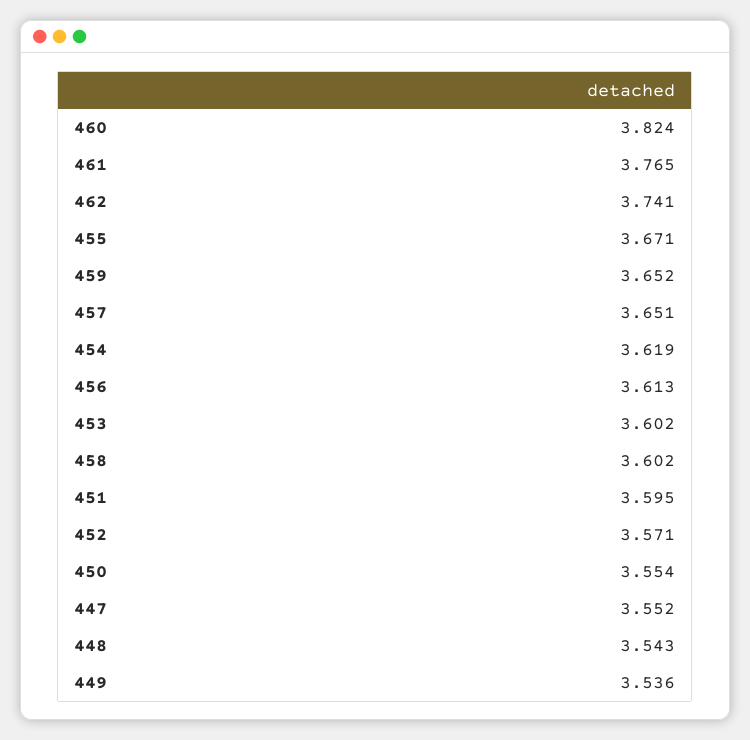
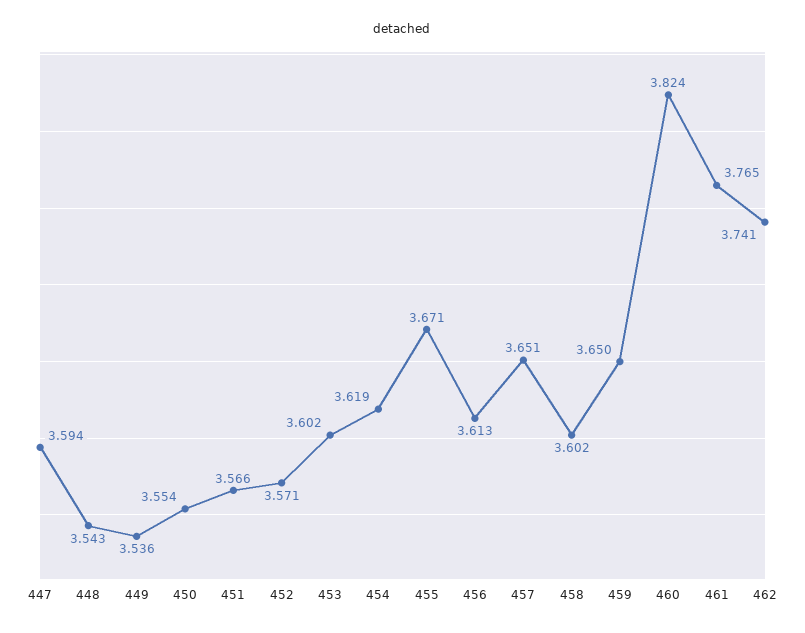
459: 3.652 -> 3.65
451: 3.595 -> 3.566
447: 3.552 -> 3.594

